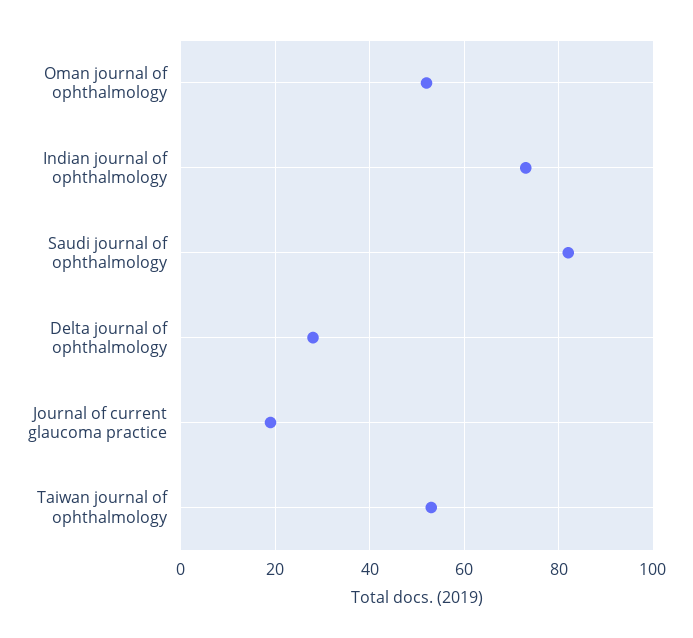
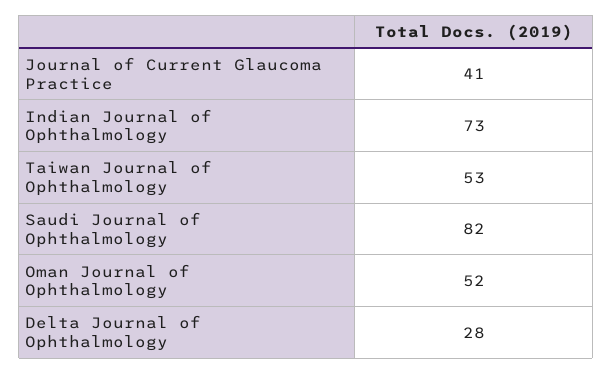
Journal of current glaucoma practice: 20 -> 41

